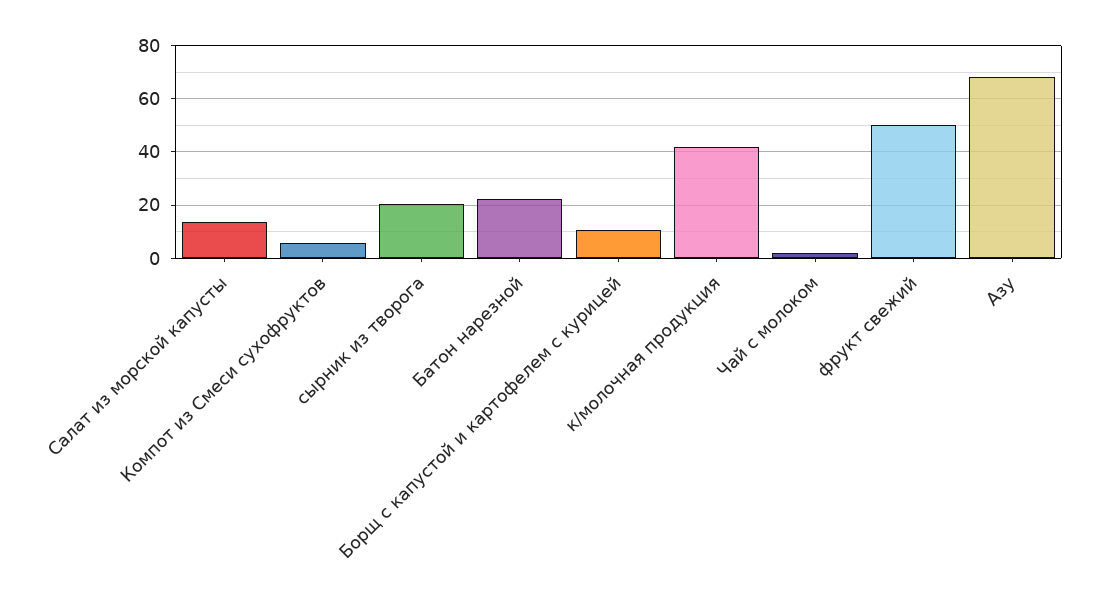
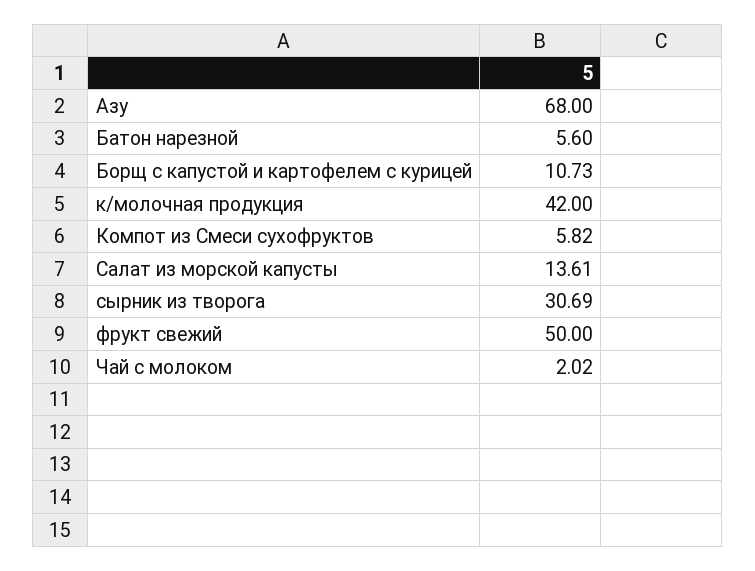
сырник из творога: 20 -> 30.69
Батон нарезной: 22.5 -> 5.6

